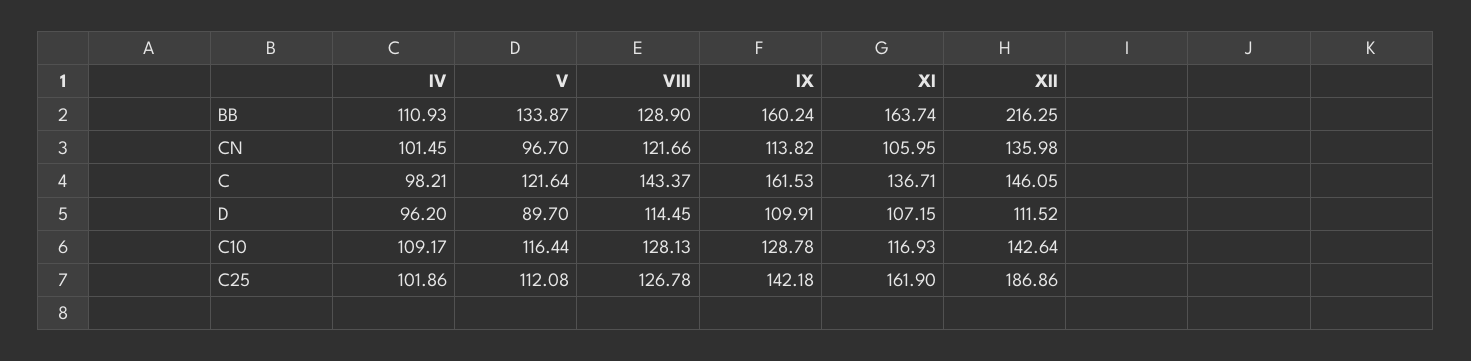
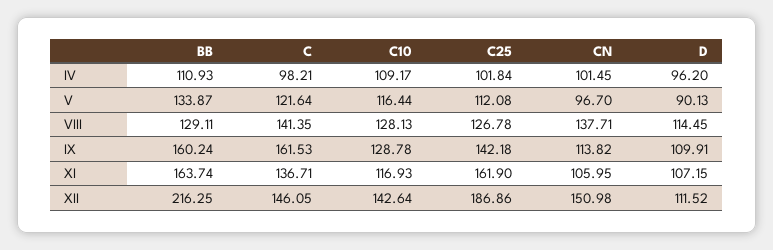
VIII, BB: 128.9 -> 129.11
VIII, CN: 121.66 -> 137.71
XII, CN: 135.98 -> 150.98
VIII, C: 143.37 -> 141.35
V, D: 89.7 -> 90.13
IV, C25: 101.86 -> 101.84

